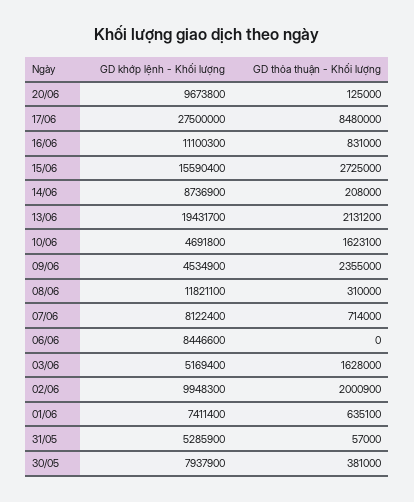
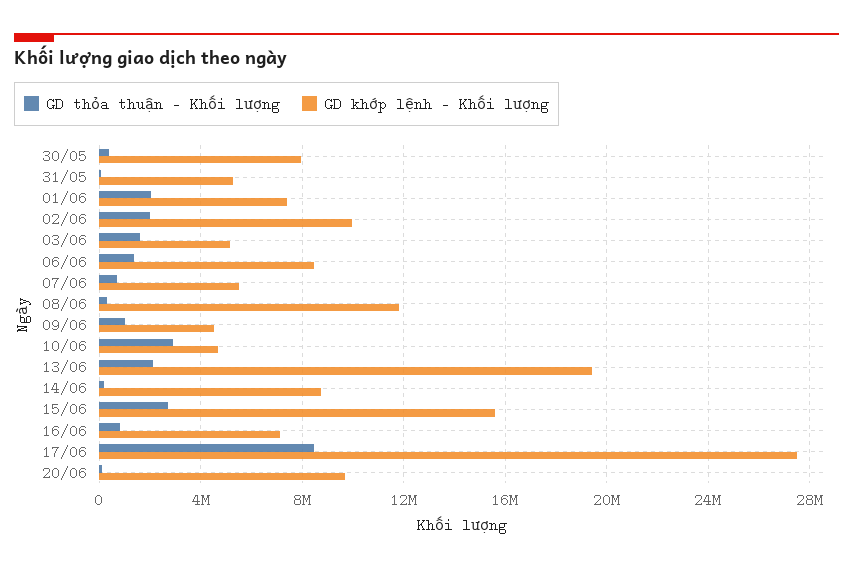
GD khớp lệnh - Khối lượng, 16/06: 11100300 -> 7000000
GD thỏa thuận - Khối lượng, 10/06: 1623100 -> 3000000
GD thỏa thuận - Khối lượng, 09/06: 2355000 -> 1000000
GD khớp lệnh - Khối lượng, 07/06: 8122400 -> 5500000
GD thỏa thuận - Khối lượng, 06/06: 0 -> 1500000
GD thỏa thuận - Khối lượng, 01/06: 635100 -> 2000000

